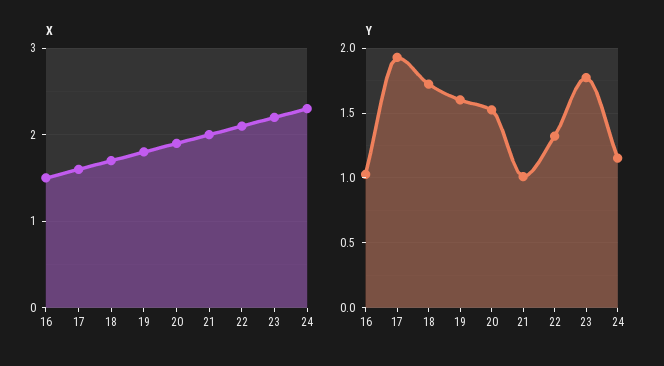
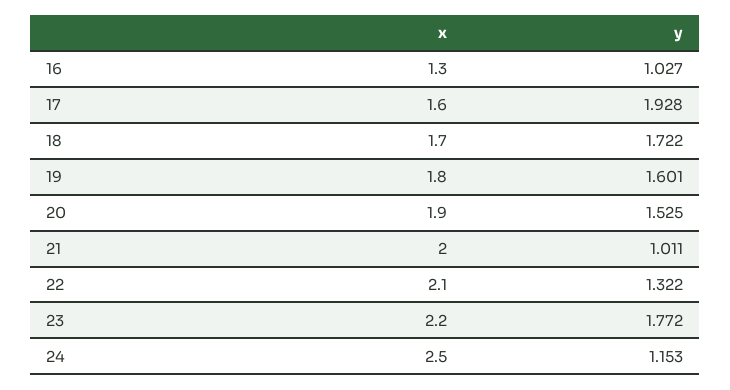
X, 16: 1.5 -> 1.3
X, 24: 2.3 -> 2.5

